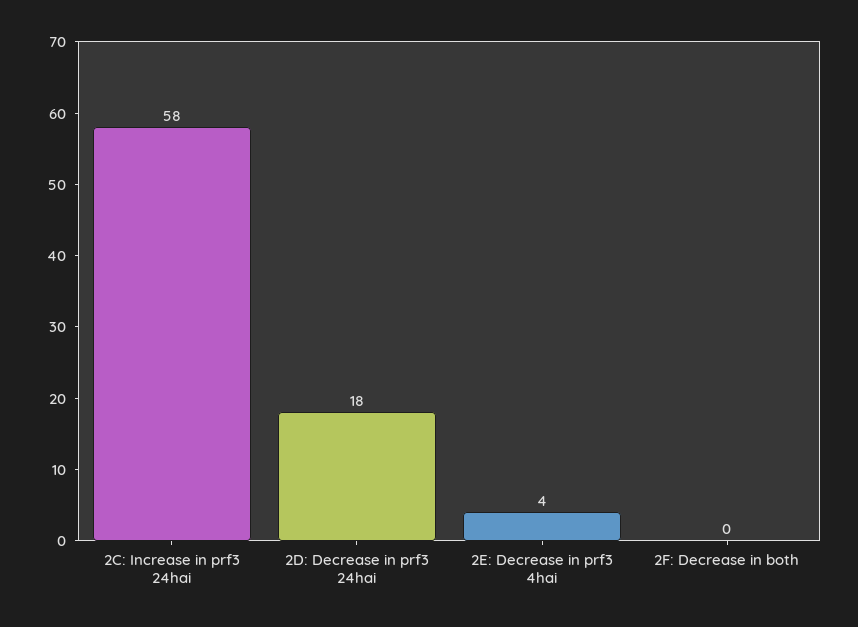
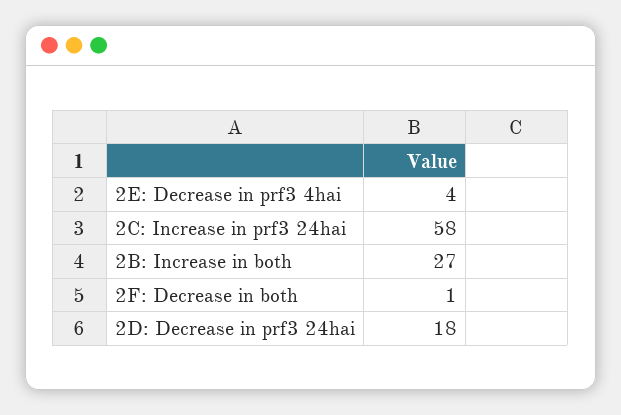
2F: Decrease in both: 0 -> 1
2B: Increase in both: none -> 27

